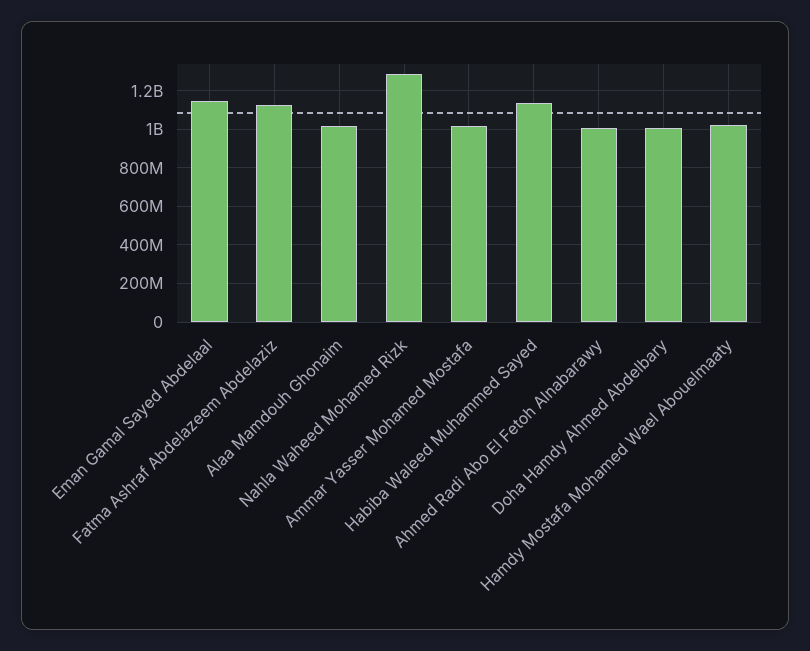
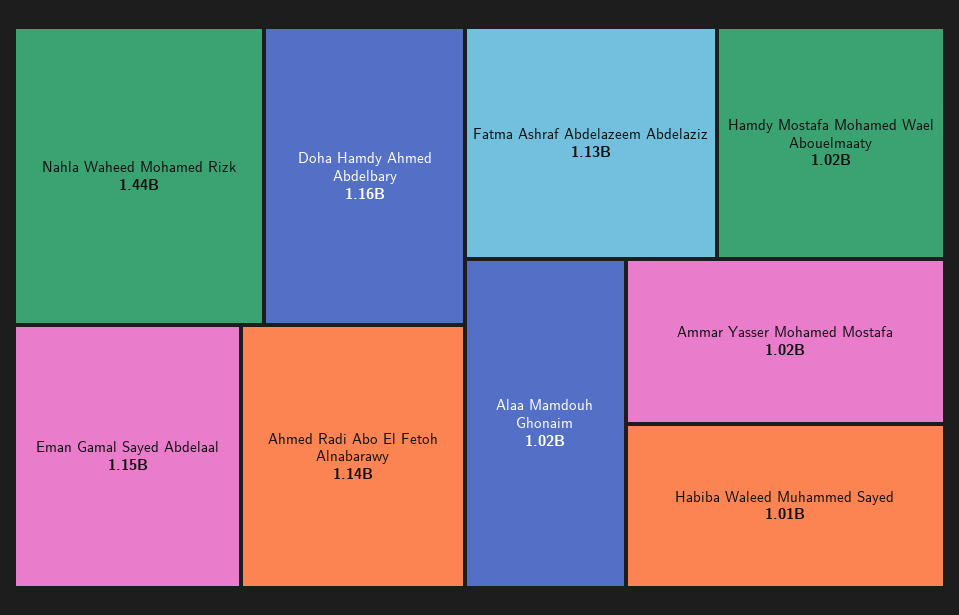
Nahla Waheed Mohamed Rizk: 1300000000 -> 1440000000
Habiba Waleed Muhammed Sayed: 1150000000 -> 1010000000
Ahmed Radi Abo El Fetoh Alnabarawy: 1000000000 -> 1140000000
Doha Hamdy Ahmed Abdelbary: 1000000000 -> 1160000000

